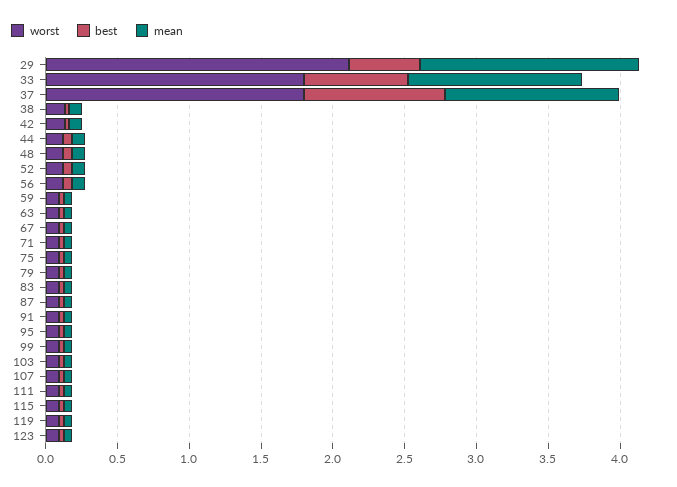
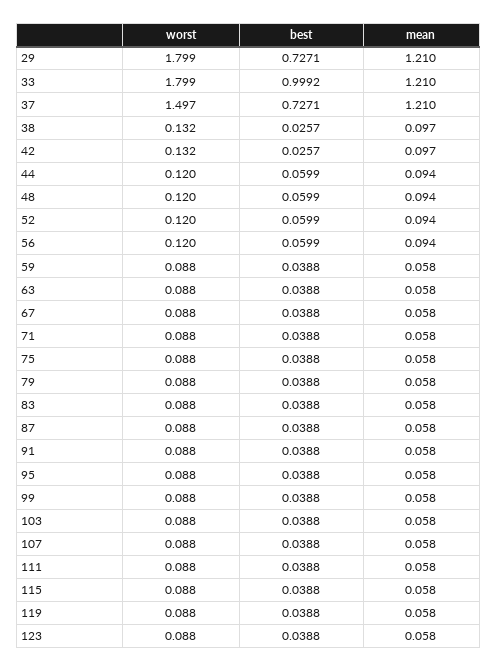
worst, 29: 2.1 -> 1.799
best, 29: 0.5 -> 0.7271
mean, 29: 1.5 -> 1.21
best, 33: 0.7 -> 0.9992
worst, 37: 1.8 -> 1.497
best, 37: 1 -> 0.7271

